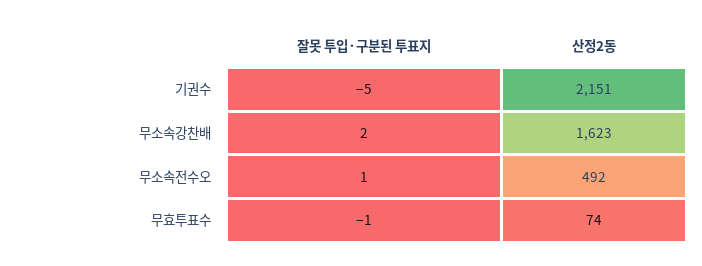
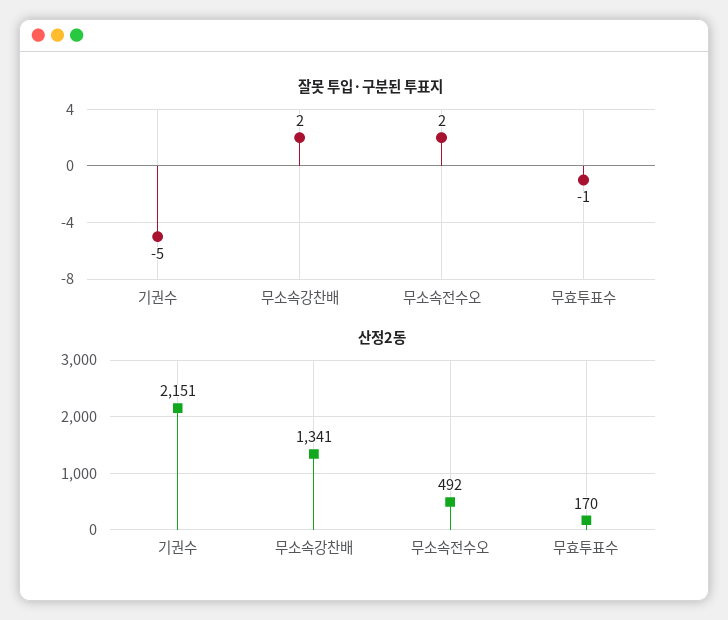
산정2동, 무소속강찬배: 1623 -> 1341
잘못 투입·구분된 투표지, 무소속전수오: 1 -> 2
산정2동, 무효투표수: 74 -> 170

